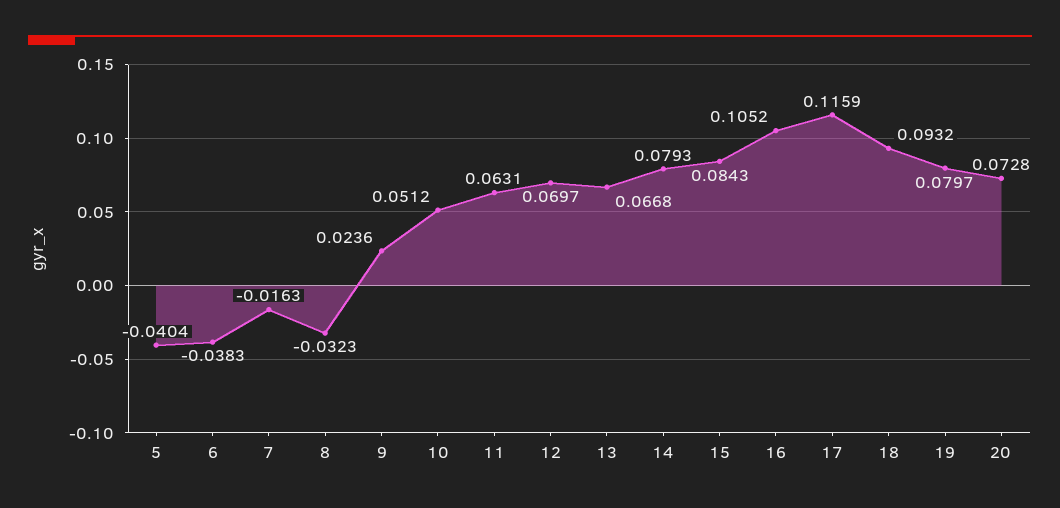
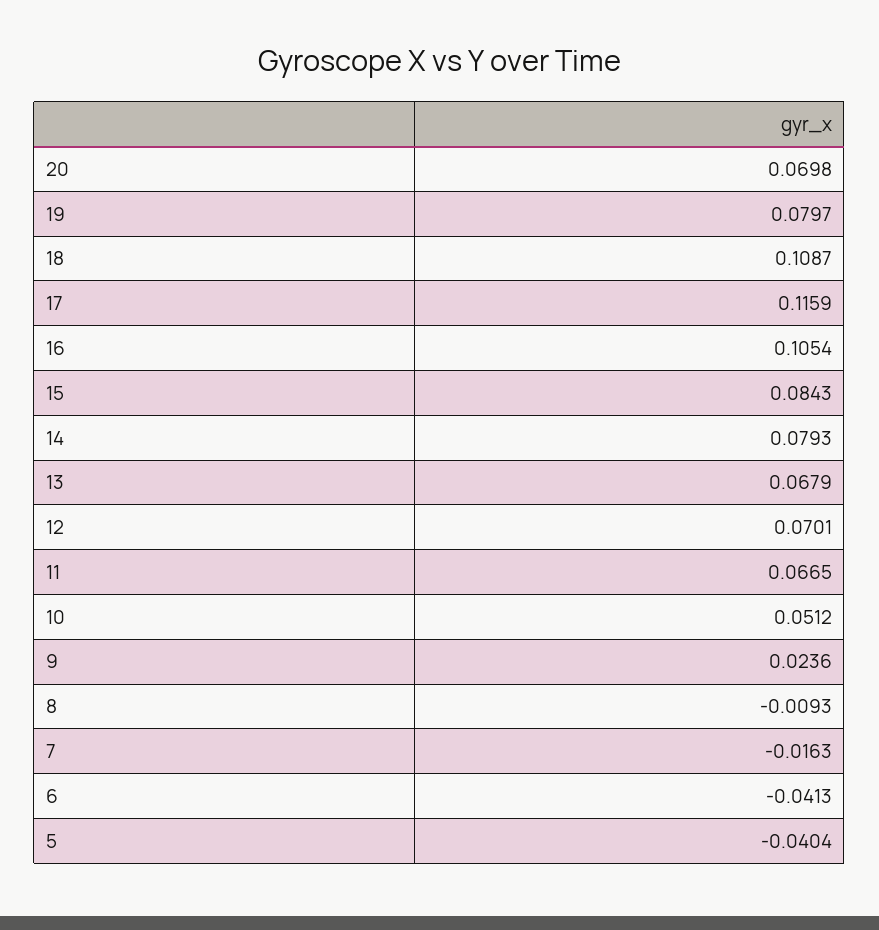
6: -0.0383 -> -0.0413
8: -0.0323 -> -0.0093
11: 0.0631 -> 0.0665
12: 0.0697 -> 0.0701
13: 0.0668 -> 0.0679
16: 0.1052 -> 0.1054
18: 0.0932 -> 0.1087
20: 0.0728 -> 0.0698

